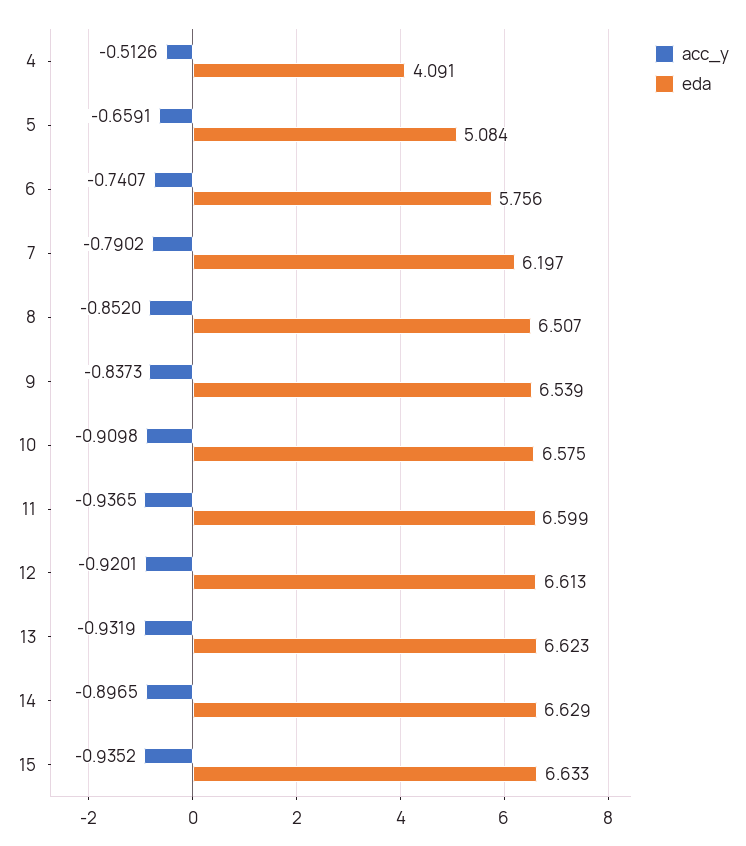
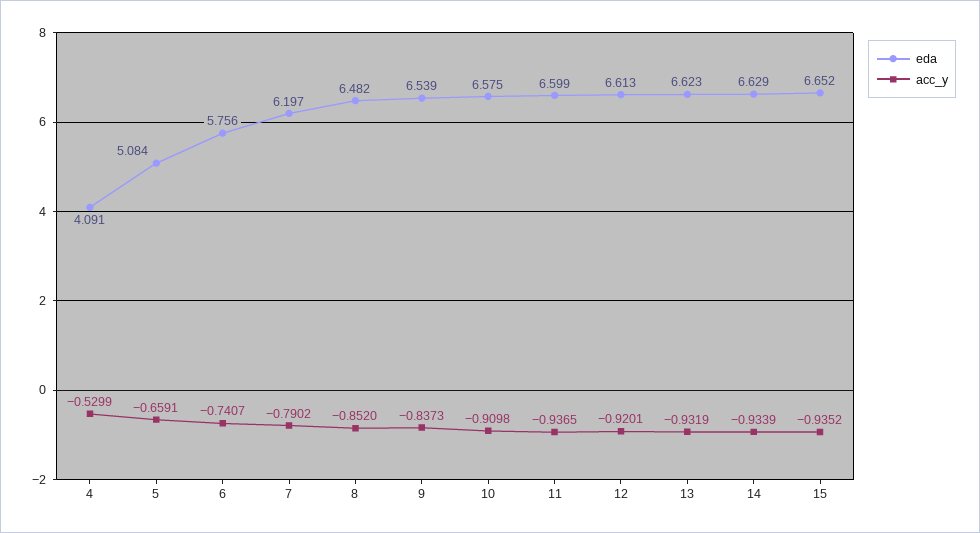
acc_y, 4: -0.5126 -> -0.5299
eda, 8: 6.507 -> 6.482
acc_y, 14: -0.8965 -> -0.9339
eda, 15: 6.633 -> 6.652

